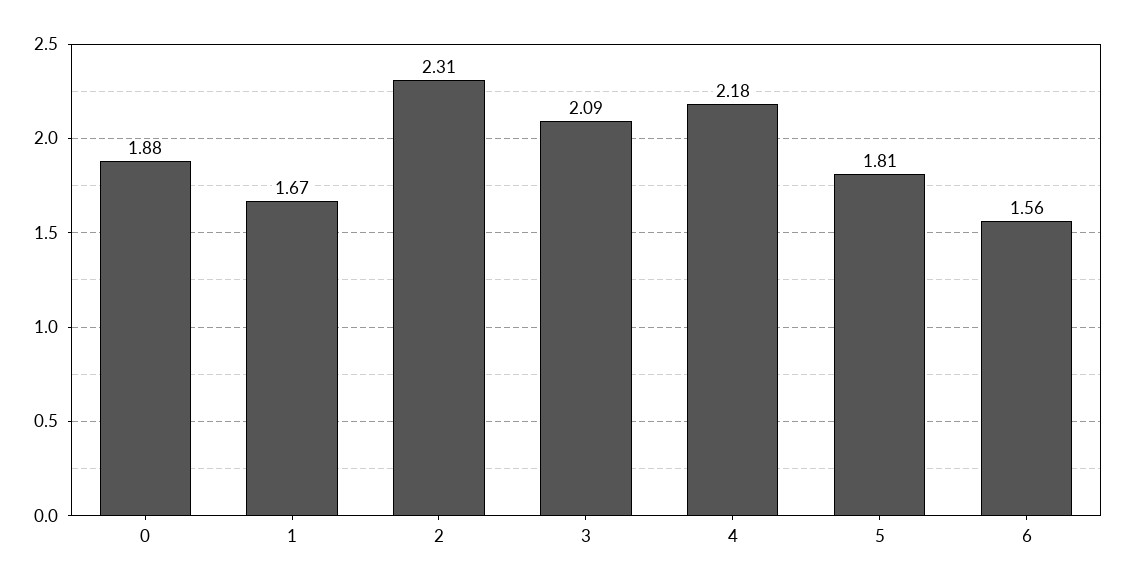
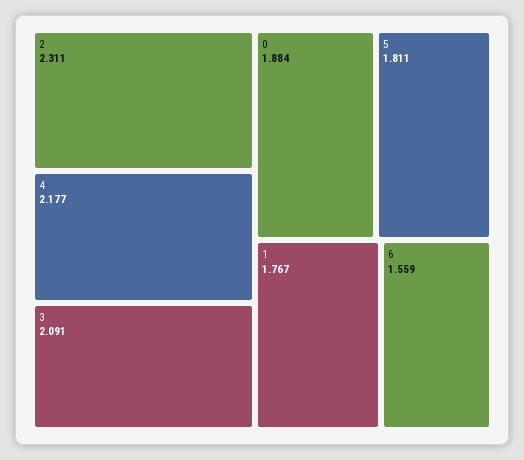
1: 1.67 -> 1.767

